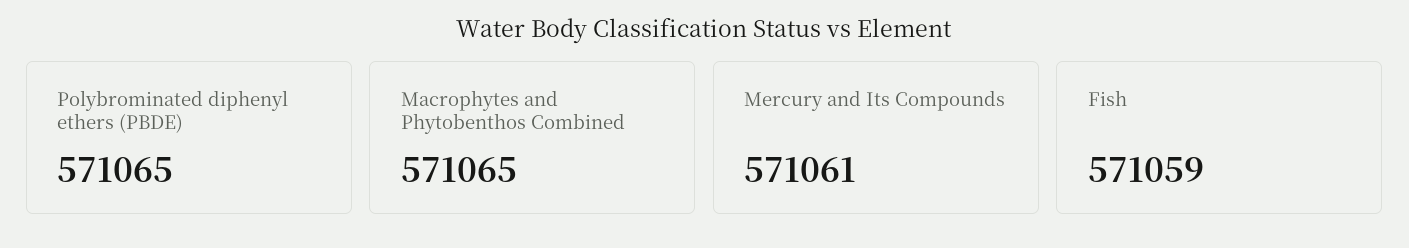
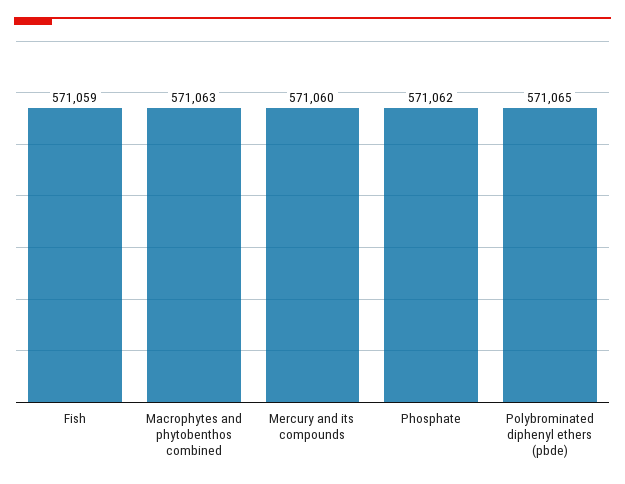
Macrophytes and Phytobenthos Combined: 571065 -> 571063
Mercury and Its Compounds: 571061 -> 571060
Phosphate: none -> 571062

